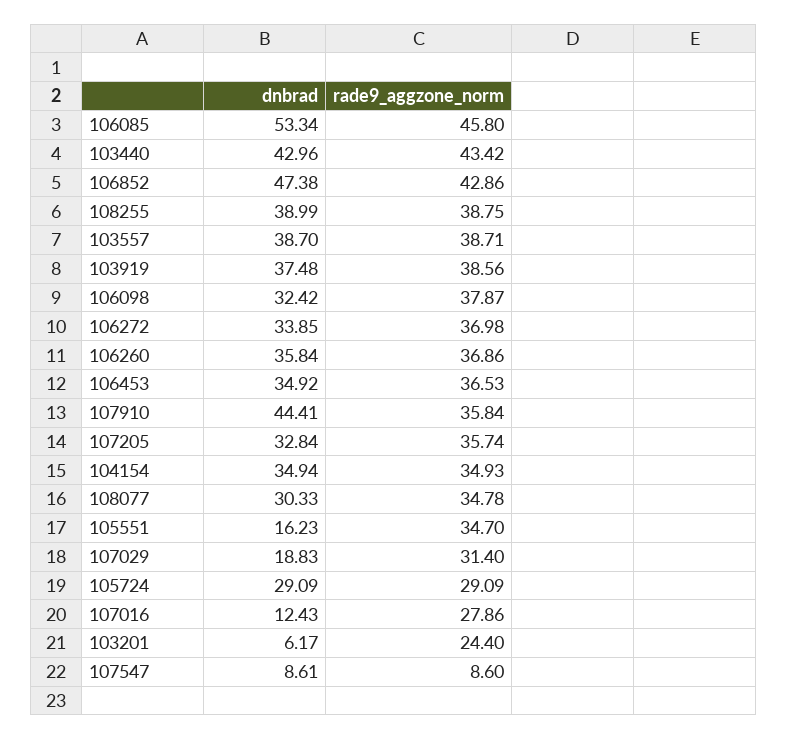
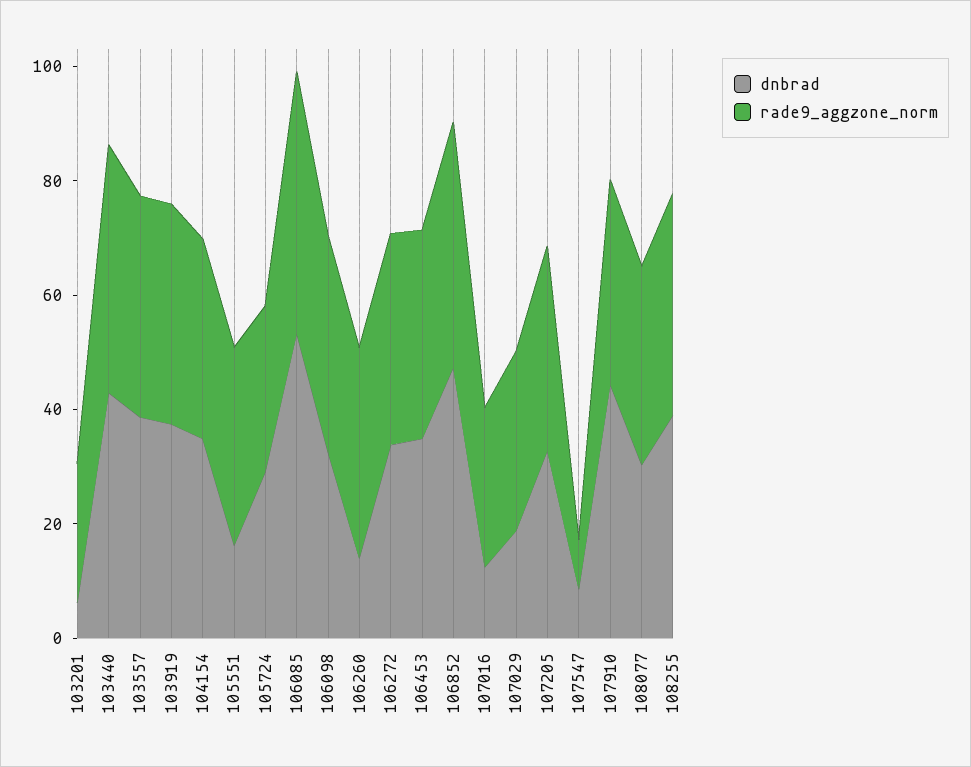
dnbrad, 106260: 35.84 -> 15

